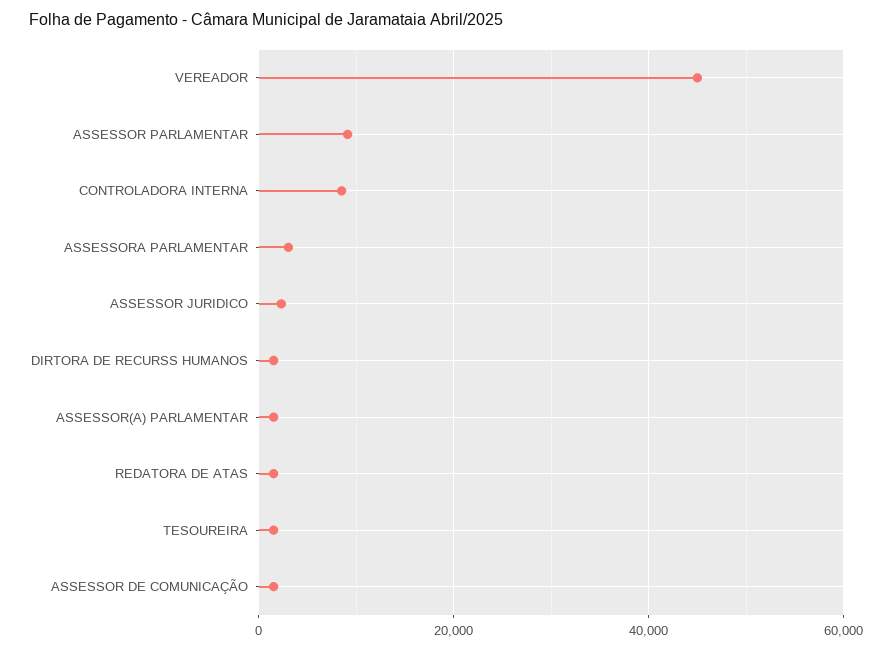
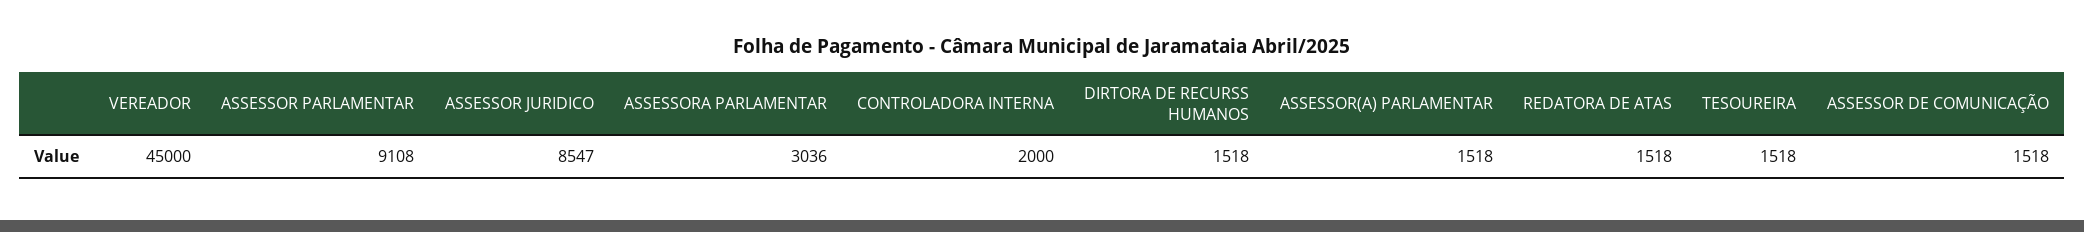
CONTROLADORA INTERNA: 8000 -> 2000
ASSESSOR JURIDICO: 2000 -> 8547

